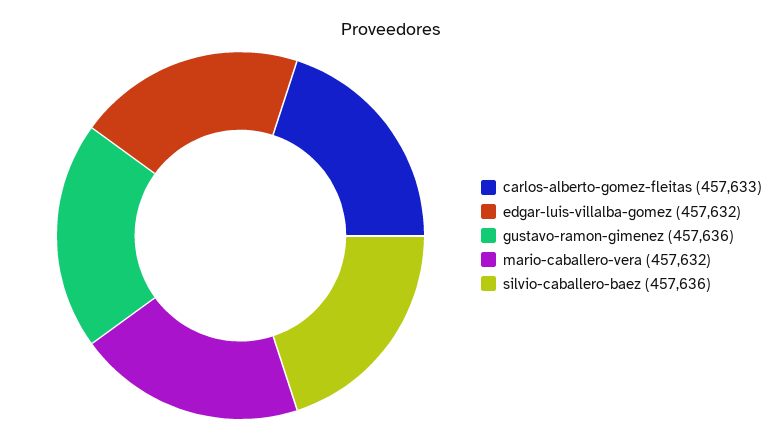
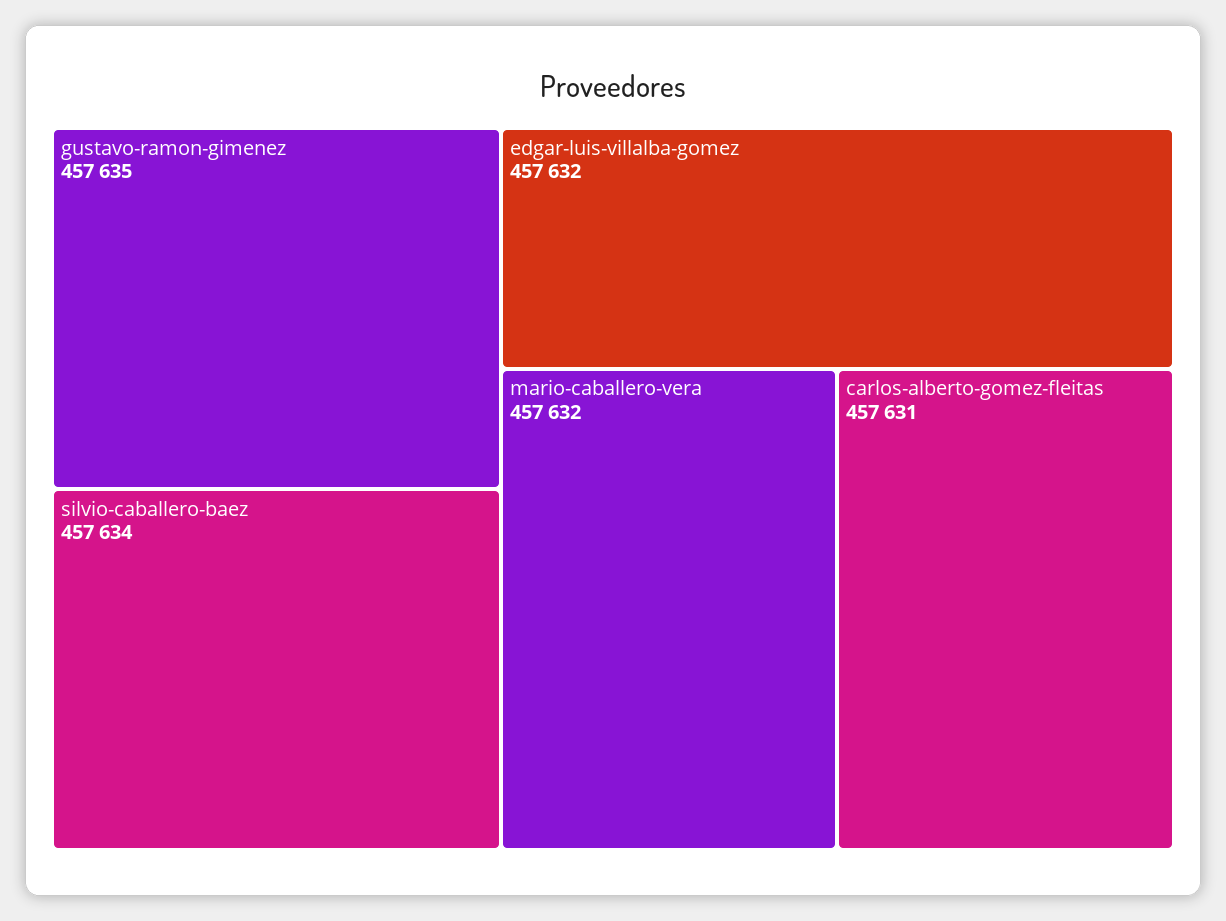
carlos-alberto-gomez-fleitas: 457633 -> 457631
gustavo-ramon-gimenez: 457636 -> 457635
silvio-caballero-baez: 457636 -> 457634

